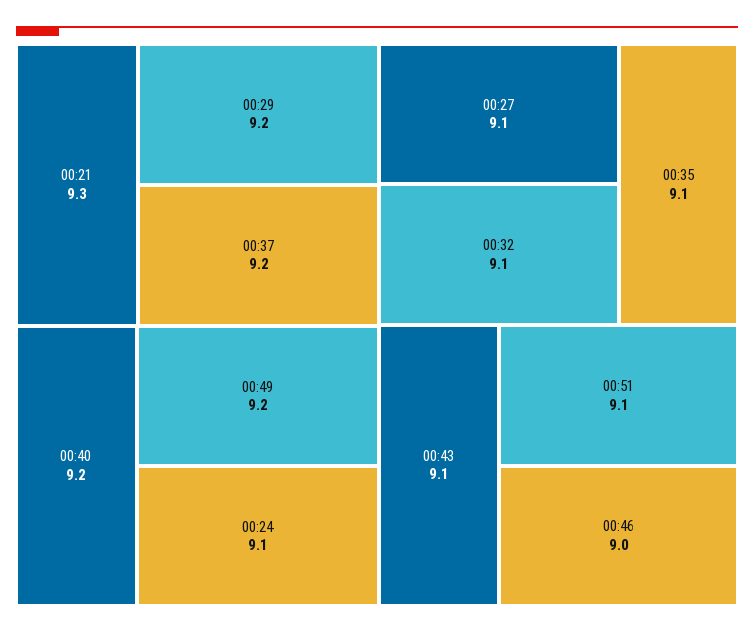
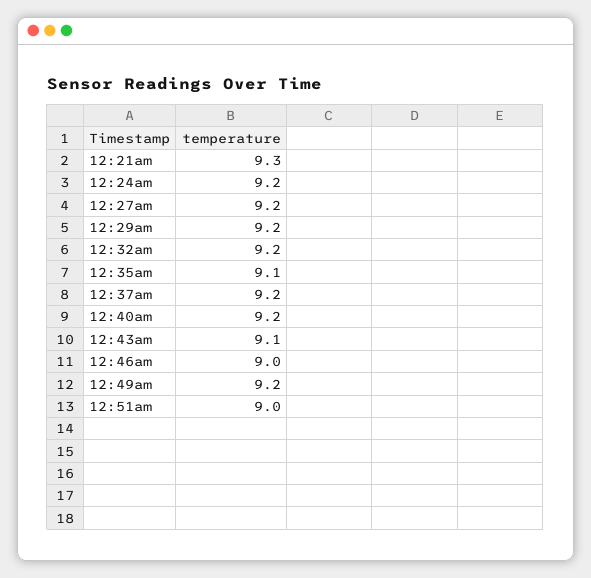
00:24: 9.1 -> 9.2
00:27: 9.1 -> 9.2
00:32: 9.1 -> 9.2
00:51: 9.1 -> 9

